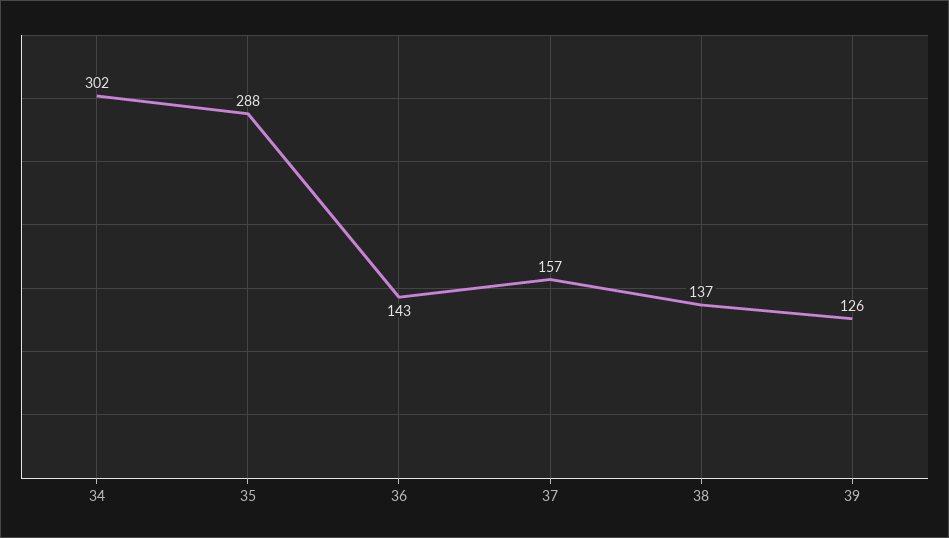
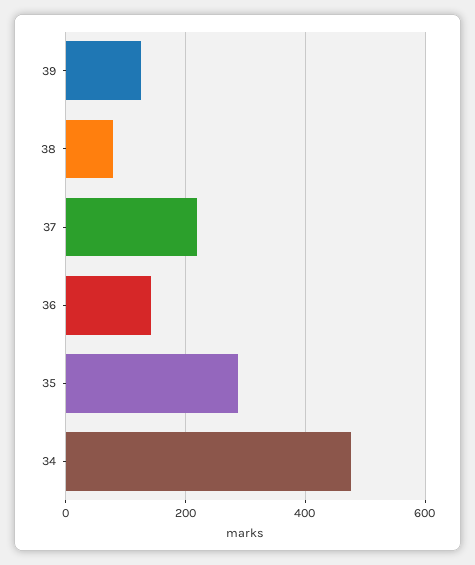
34: 302 -> 480
37: 157 -> 220
38: 137 -> 80

